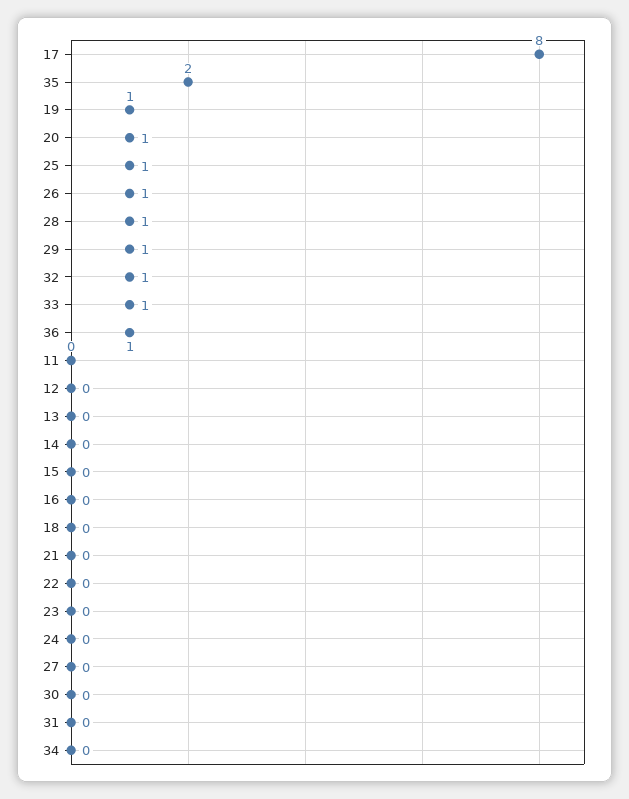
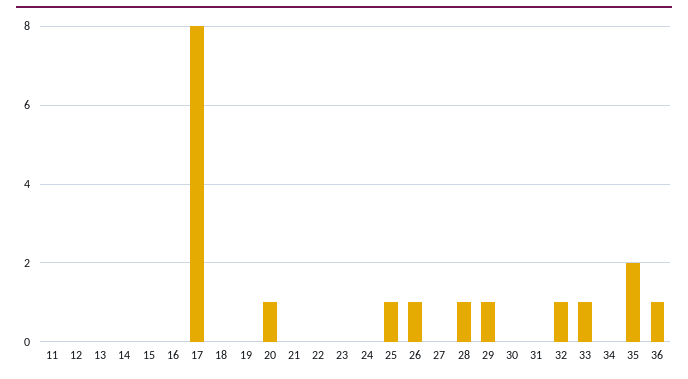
19: 1 -> 0

